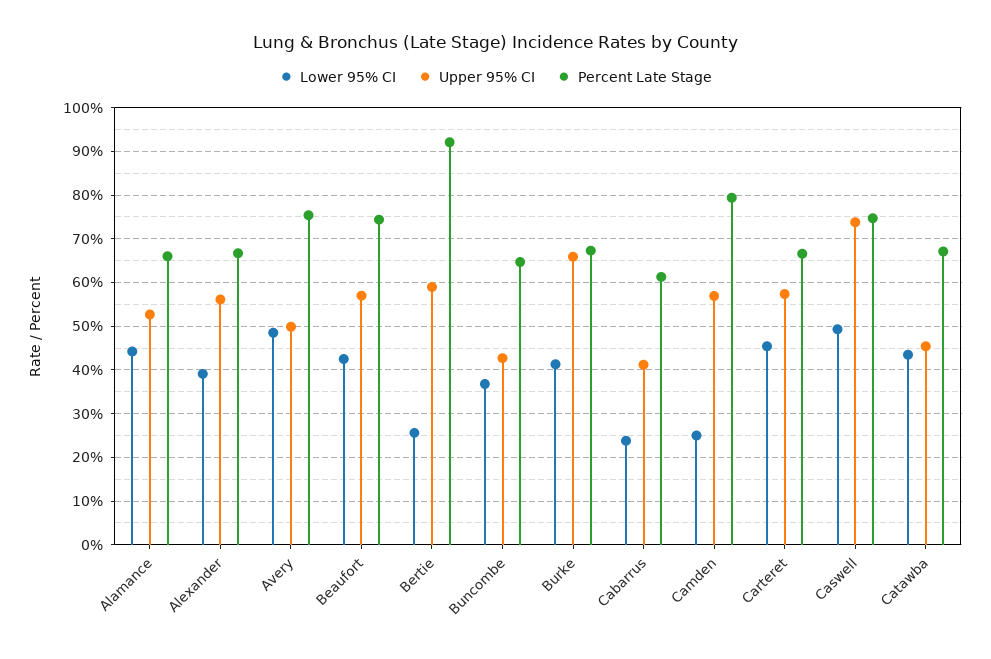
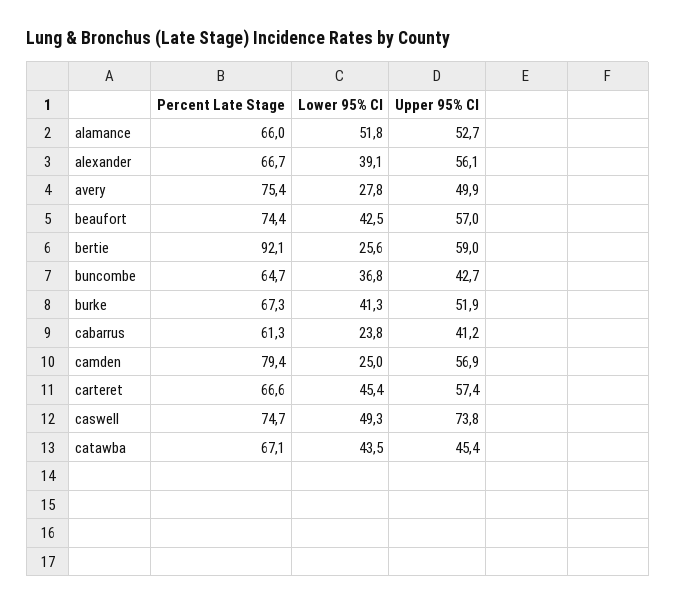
Lower 95% CI, Alamance: 44 -> 51.8
Lower 95% CI, Avery: 48 -> 27.8
Upper 95% CI, Burke: 66 -> 51.9

